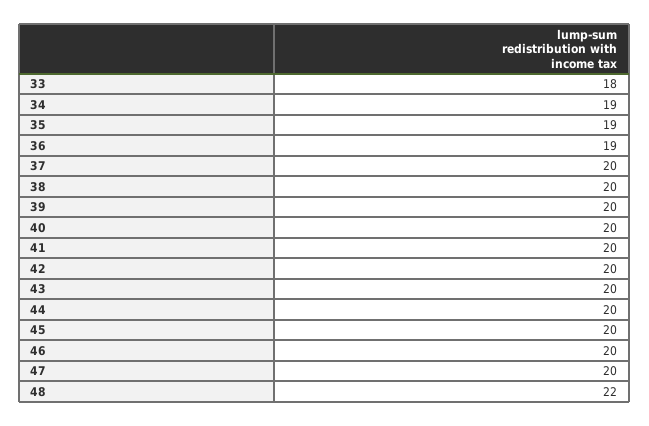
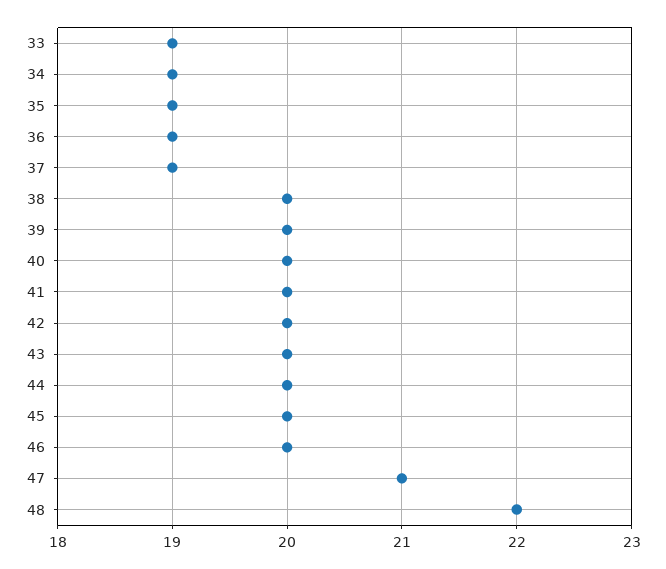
33: 18 -> 19
37: 20 -> 19
47: 20 -> 21

